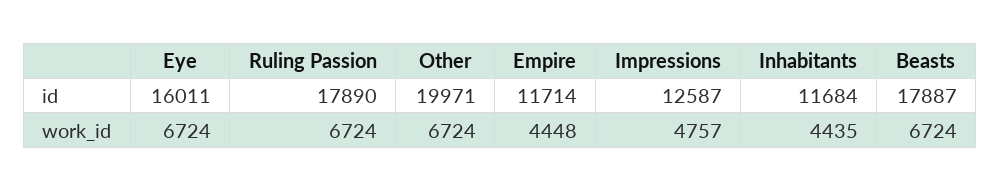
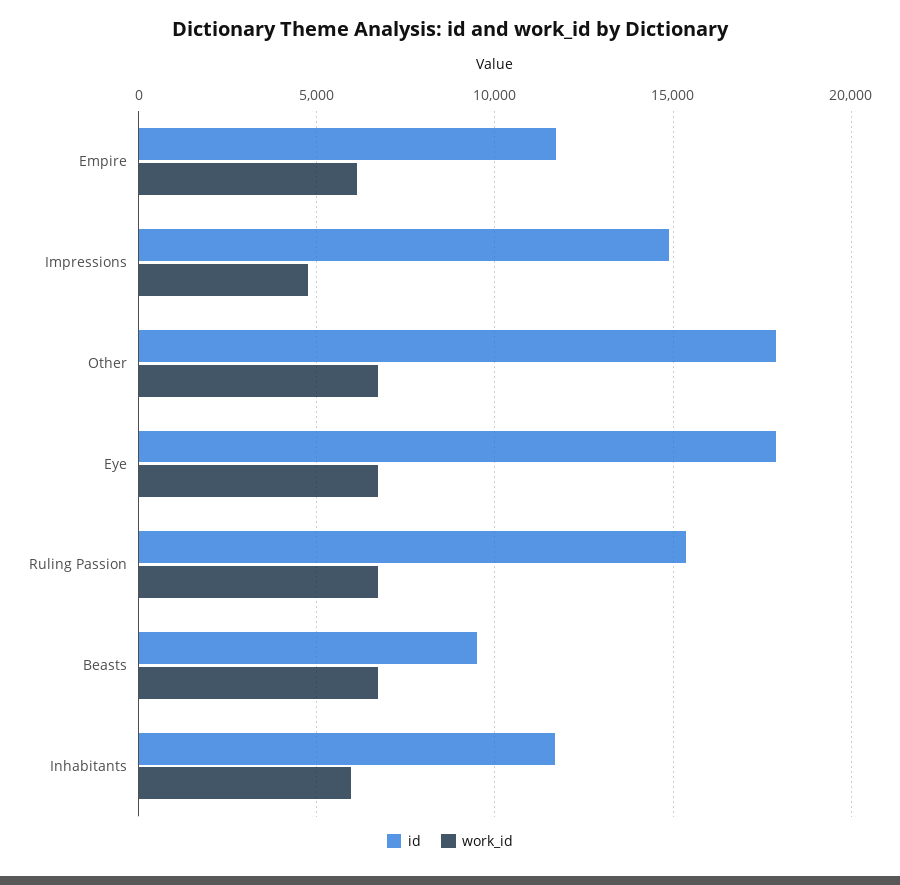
id, Eye: 16011 -> 18000
id, Ruling Passion: 17890 -> 15500
id, Other: 19971 -> 18000
id, Impressions: 12587 -> 15000
id, Beasts: 17887 -> 9500
work_id, Empire: 4448 -> 6000
work_id, Inhabitants: 4435 -> 6000

